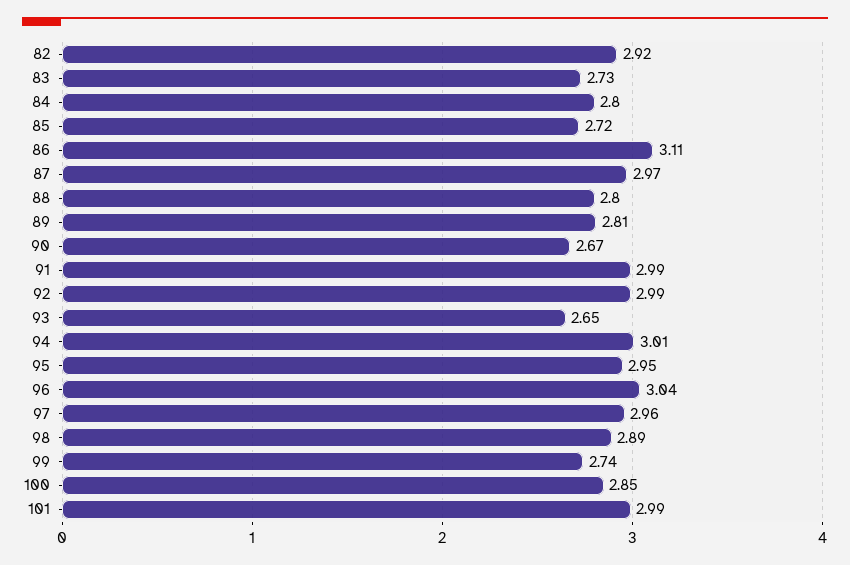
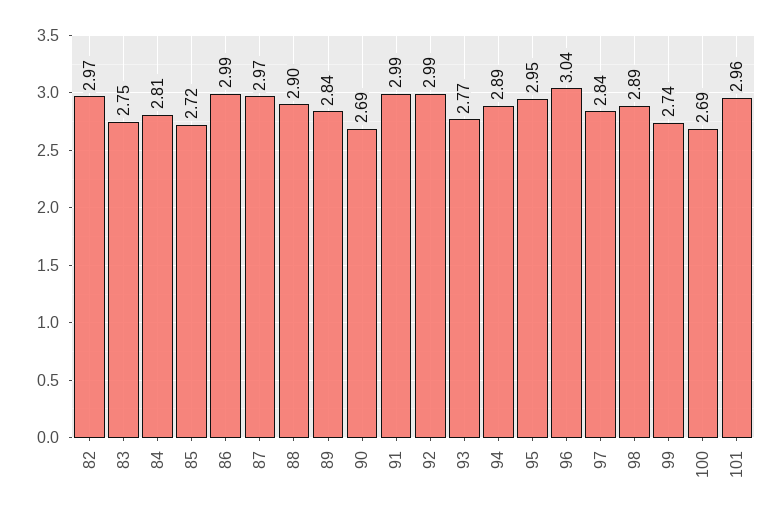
82: 2.92 -> 2.97
83: 2.73 -> 2.75
84: 2.8 -> 2.81
86: 3.11 -> 2.99
88: 2.8 -> 2.9
89: 2.81 -> 2.84
90: 2.67 -> 2.69
93: 2.65 -> 2.77
94: 3.01 -> 2.89
97: 2.96 -> 2.84
100: 2.85 -> 2.69
101: 2.99 -> 2.96

